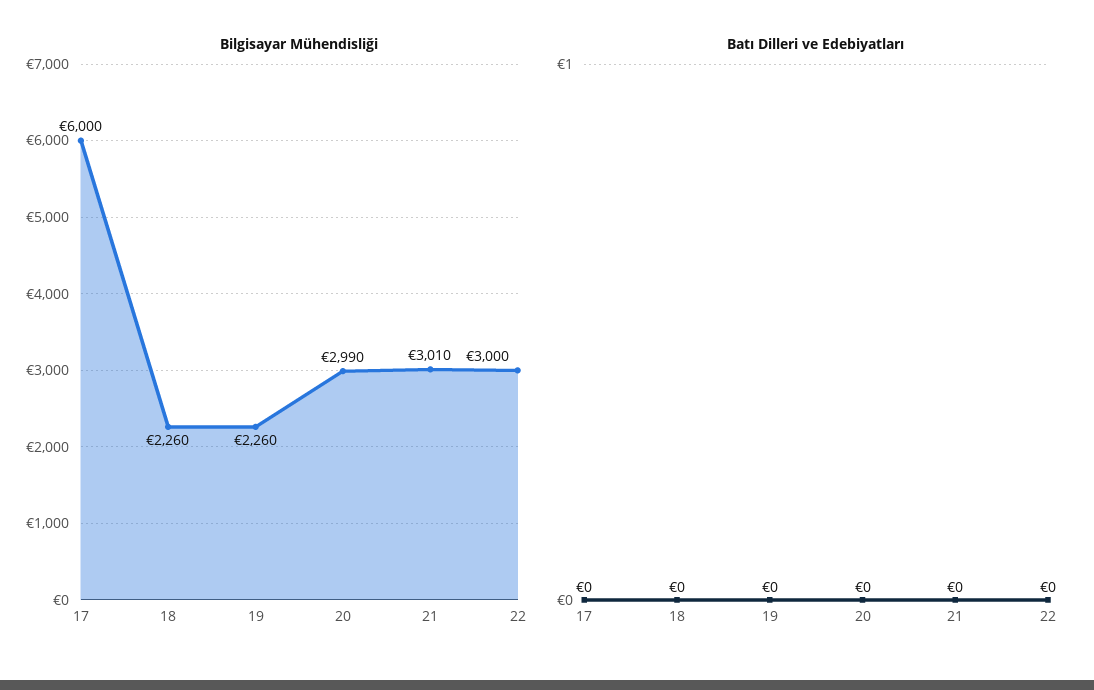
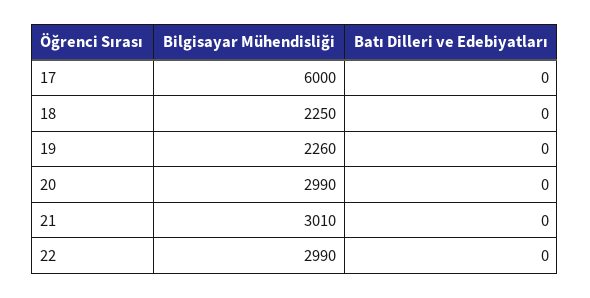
Bilgisayar Mühendisliği, 18: 2260 -> 2250
Bilgisayar Mühendisliği, 22: 3000 -> 2990

